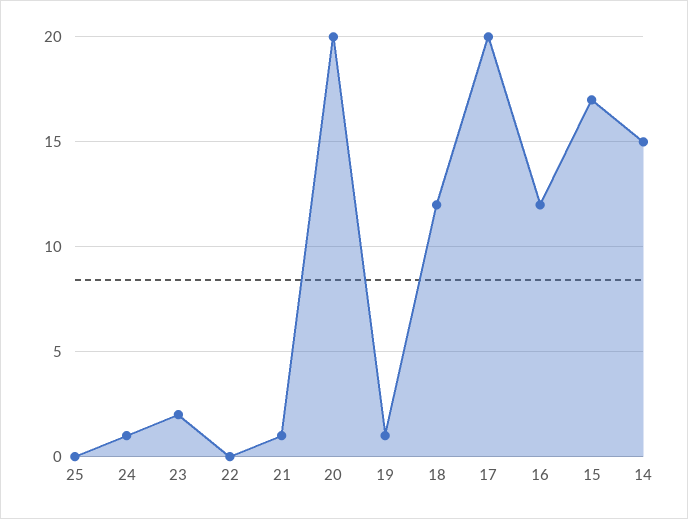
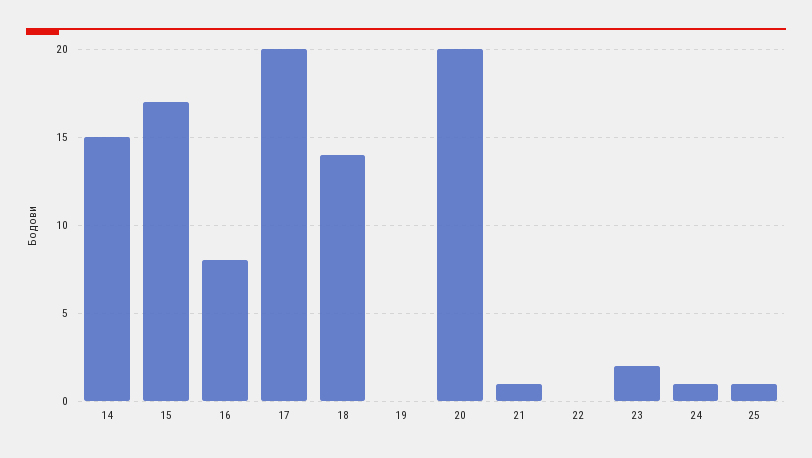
25: 0 -> 1
19: 1 -> 0
18: 12 -> 14
16: 12 -> 8

